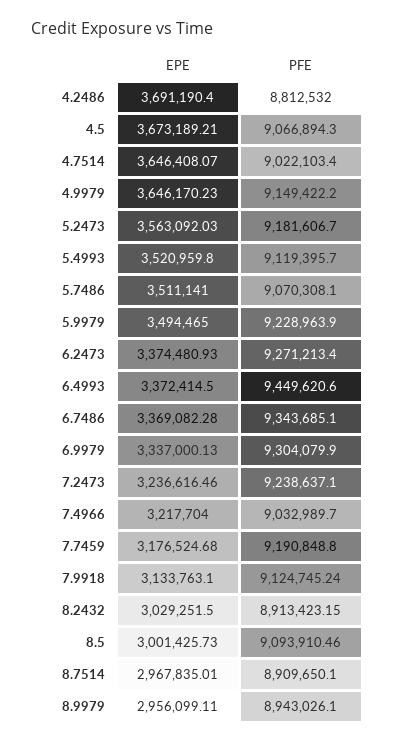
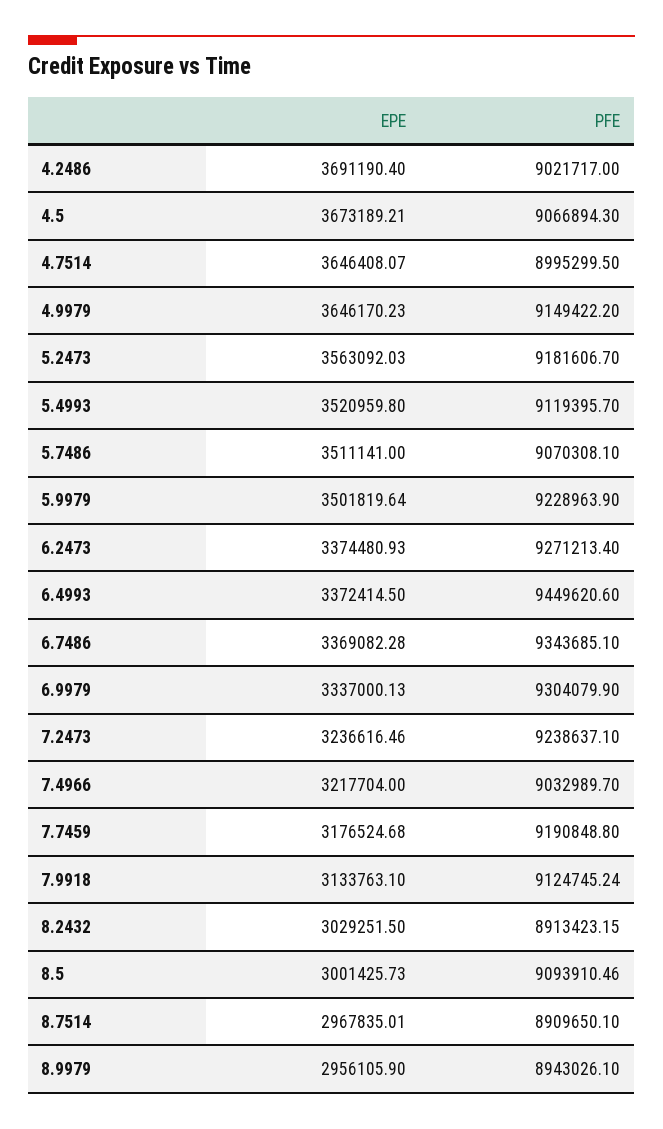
PFE, 4.2486: 8812532 -> 9021717
PFE, 4.7514: 9022103.4 -> 8995299.5
EPE, 5.9979: 3494465 -> 3501819.64
EPE, 8.9979: 2956099.11 -> 2956105.9

